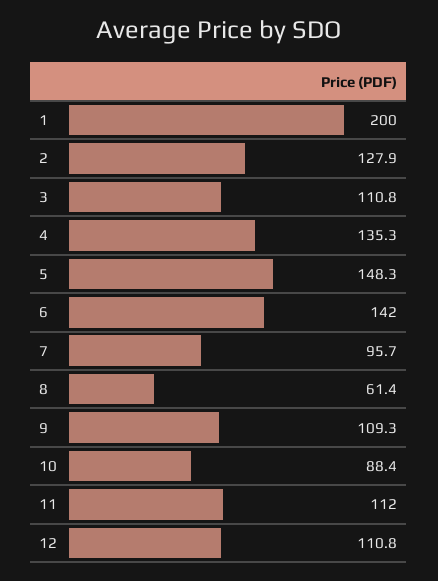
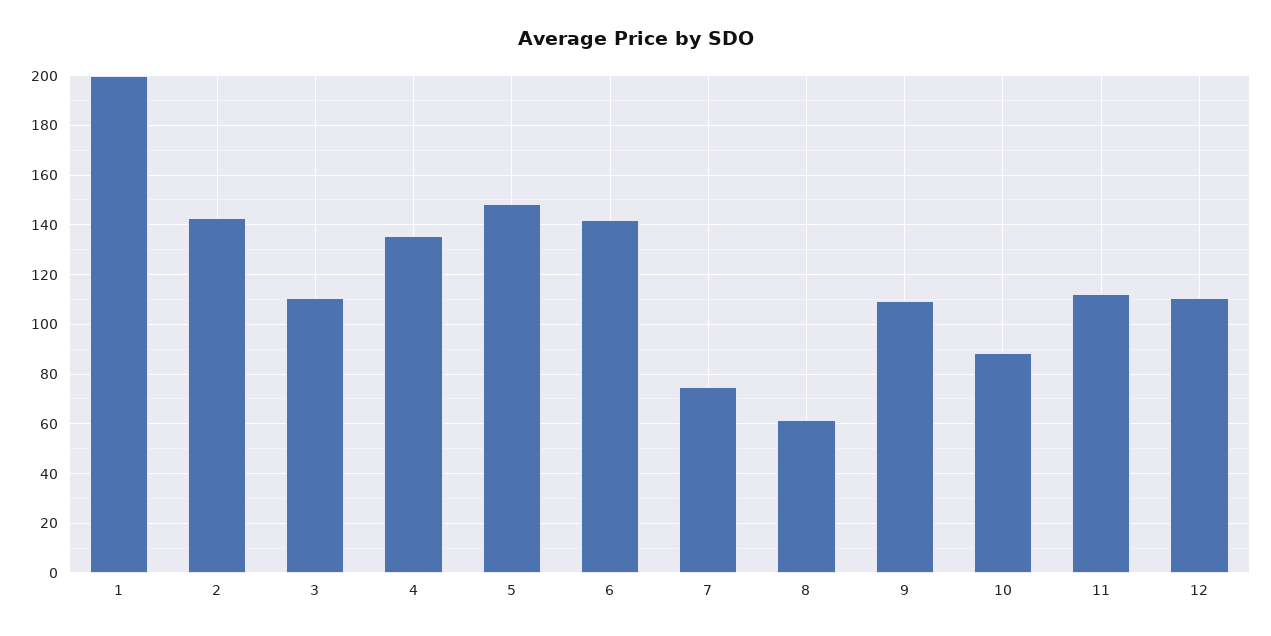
2: 127.9 -> 142.5
7: 95.7 -> 75

